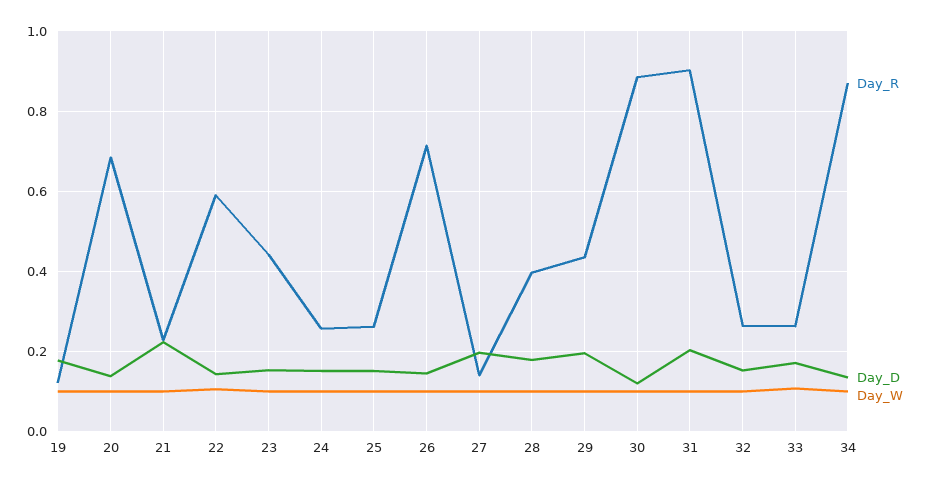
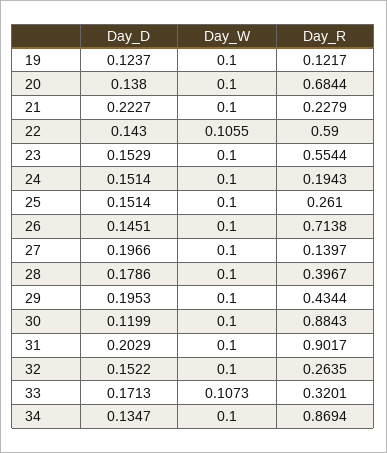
Day_D, 19: 0.18 -> 0.1237
Day_R, 23: 0.44 -> 0.5544
Day_R, 24: 0.26 -> 0.1943
Day_R, 33: 0.26 -> 0.3201

